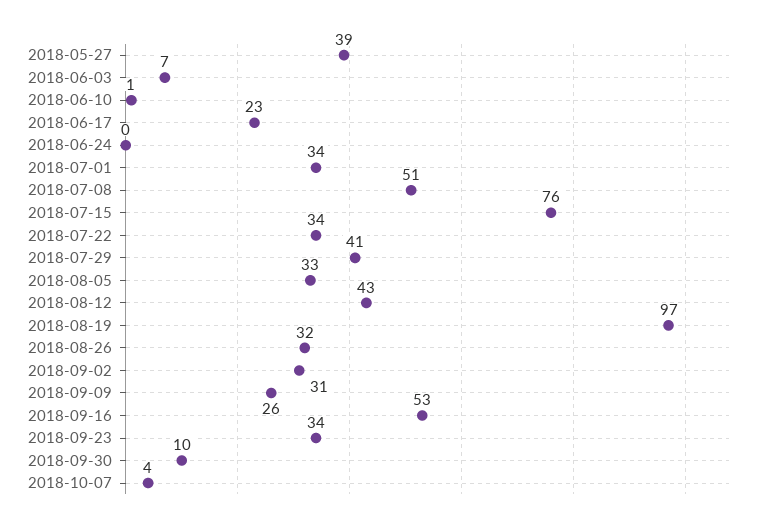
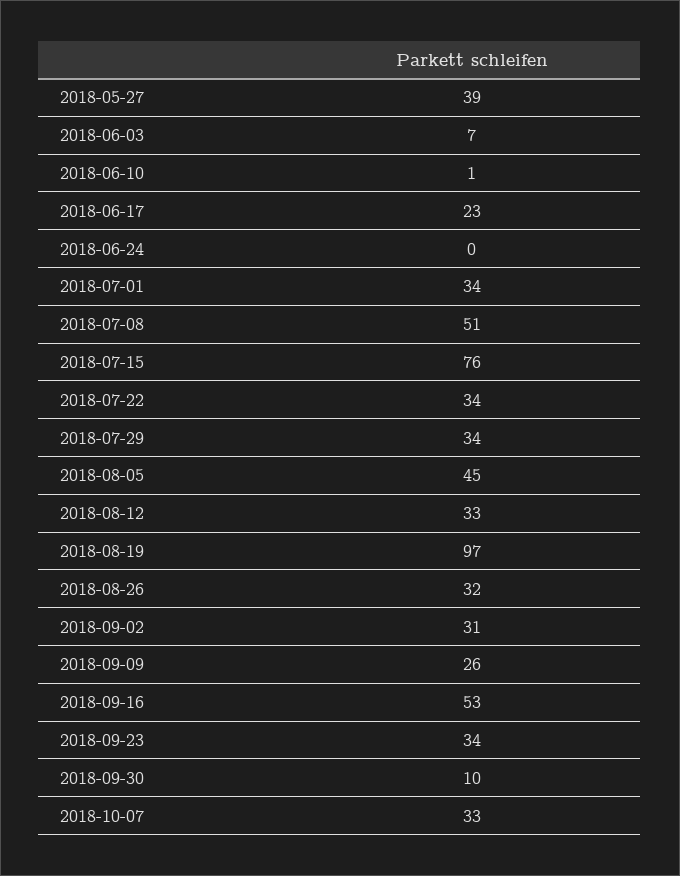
2018-07-29: 41 -> 34
2018-08-05: 33 -> 45
2018-08-12: 43 -> 33
2018-10-07: 4 -> 33

